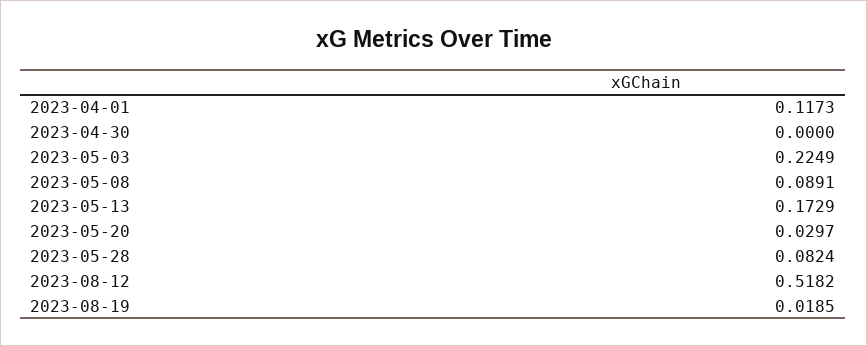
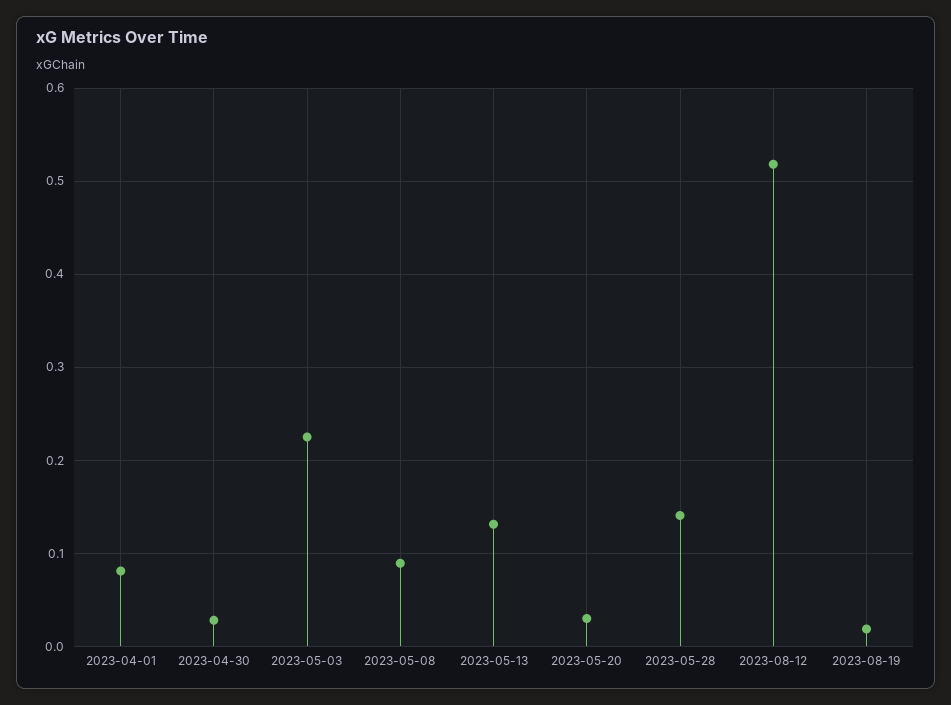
2023-04-01: 0.1173 -> 0.08
2023-04-30: 0 -> 0.03
2023-05-13: 0.1729 -> 0.13
2023-05-28: 0.0824 -> 0.14

